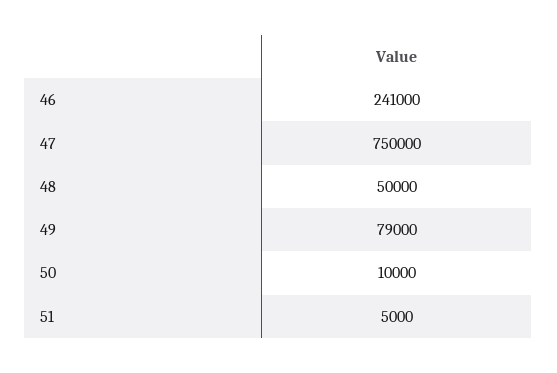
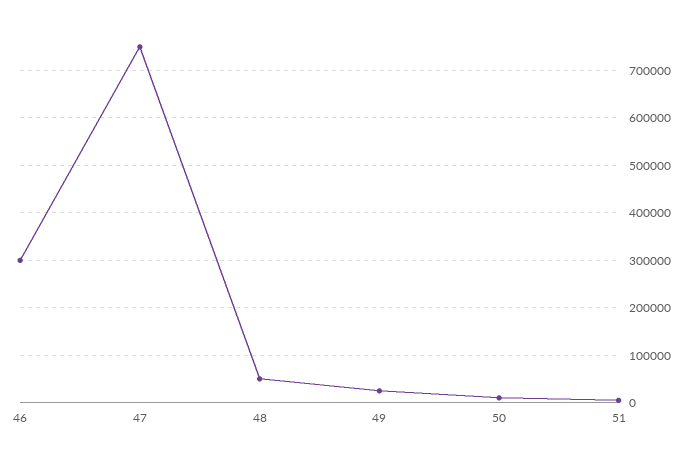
46: 241000 -> 300000
49: 79000 -> 20000

